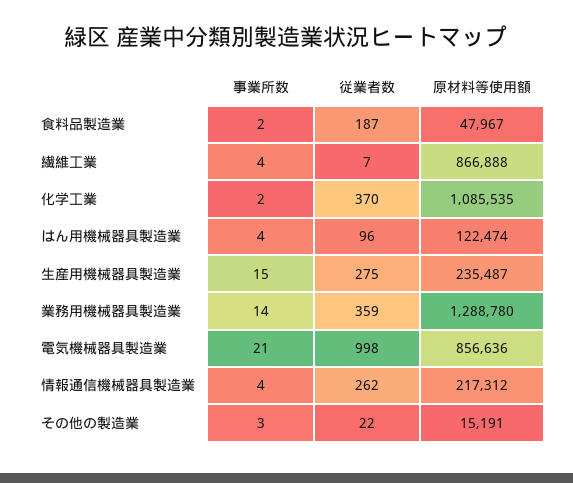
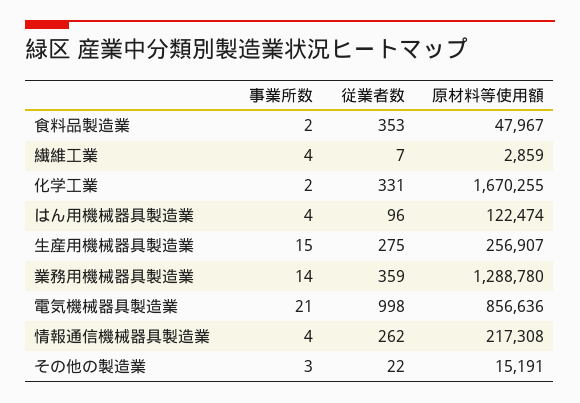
従業者数, 食料品製造業: 187 -> 353
原材料等使用額, 繊維工業: 866888 -> 2859
従業者数, 化学工業: 370 -> 331
原材料等使用額, 化学工業: 1085535 -> 1670255
原材料等使用額, 生産用機械器具製造業: 235487 -> 256907
原材料等使用額, 情報通信機械器具製造業: 217312 -> 217308

